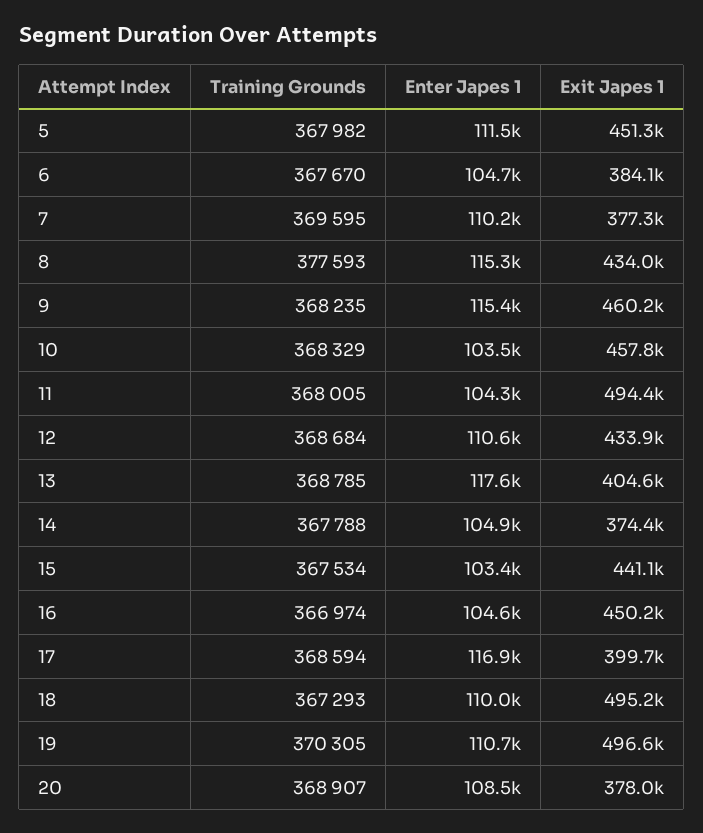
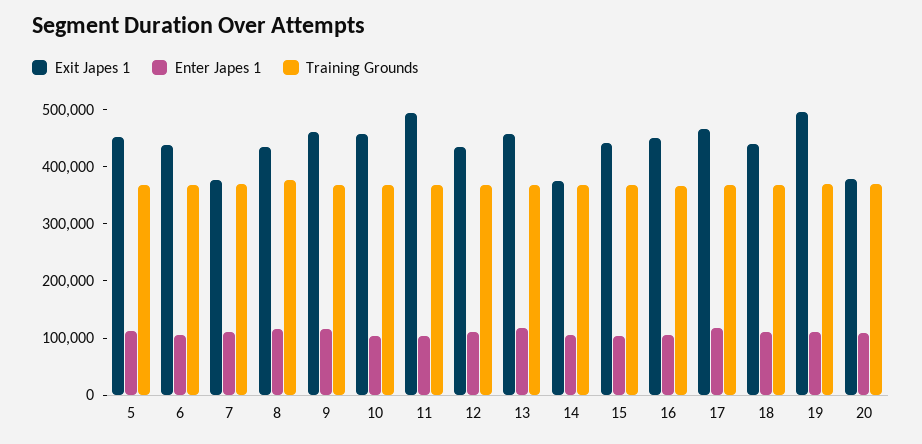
Exit Japes 1, 6: 384100 -> 440000
Exit Japes 1, 13: 404600 -> 460000
Exit Japes 1, 17: 399700 -> 460000
Exit Japes 1, 18: 495200 -> 440000

